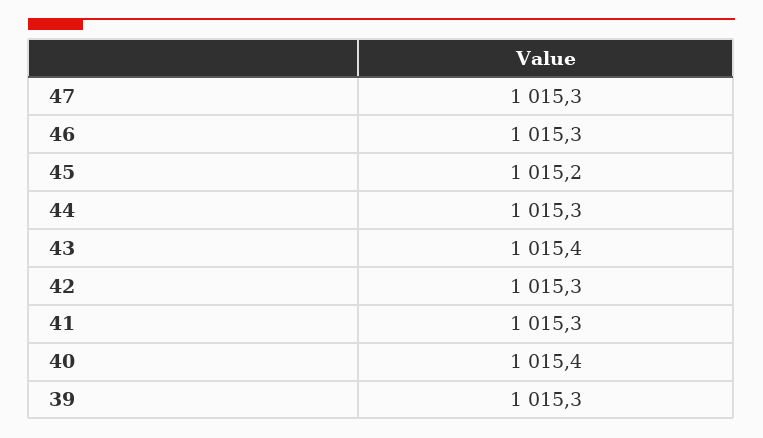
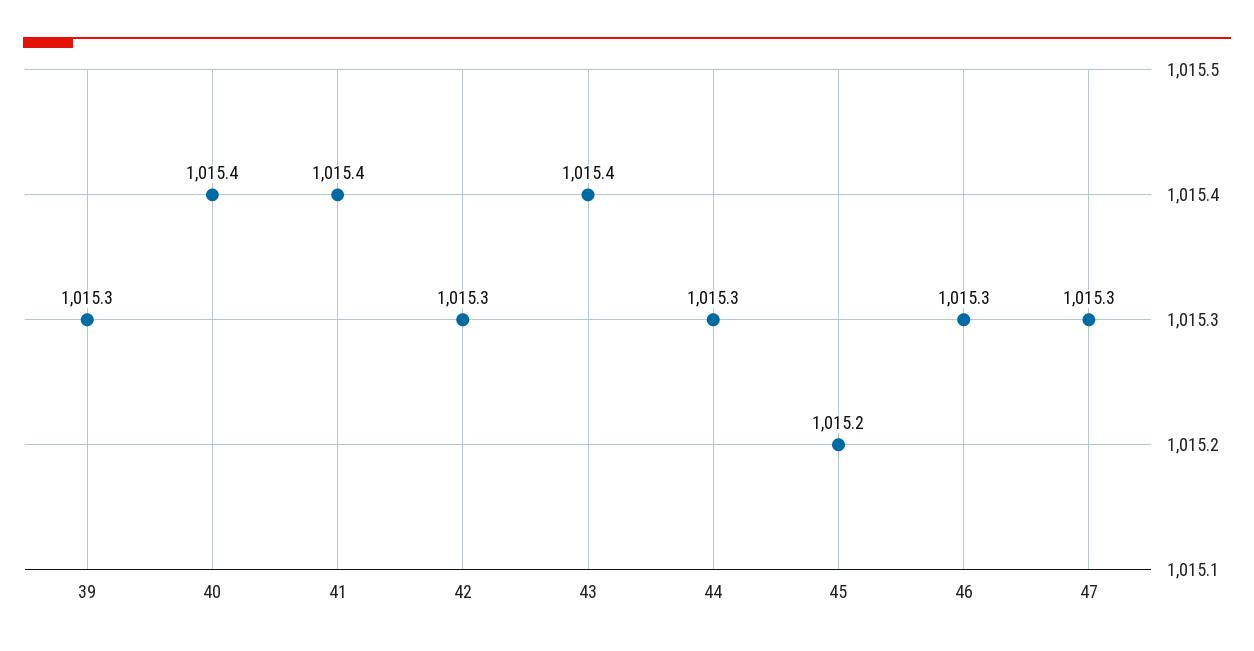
41: 1015.3 -> 1015.4

